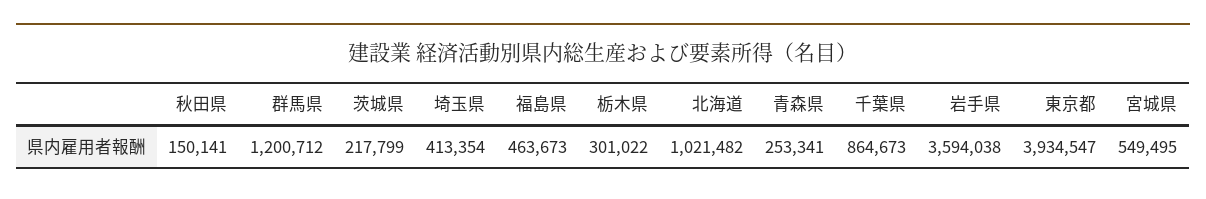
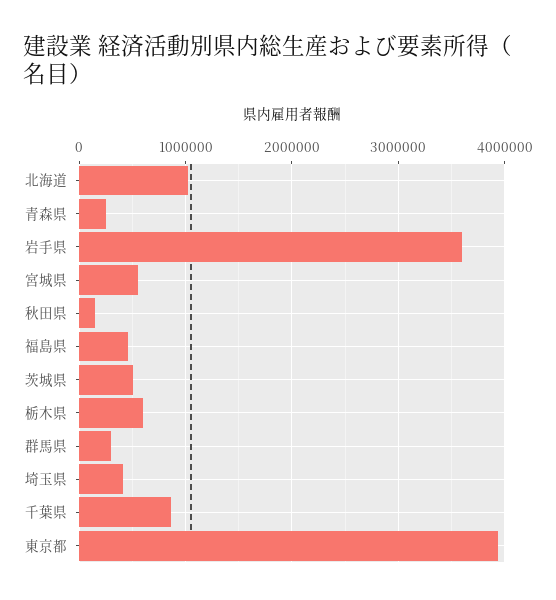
群馬県: 1200712 -> 300000
茨城県: 217799 -> 500000
栃木県: 301022 -> 600000

